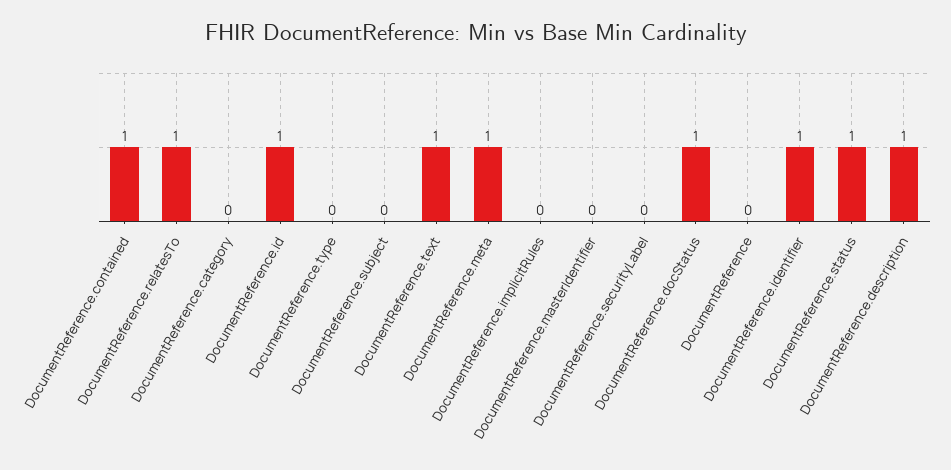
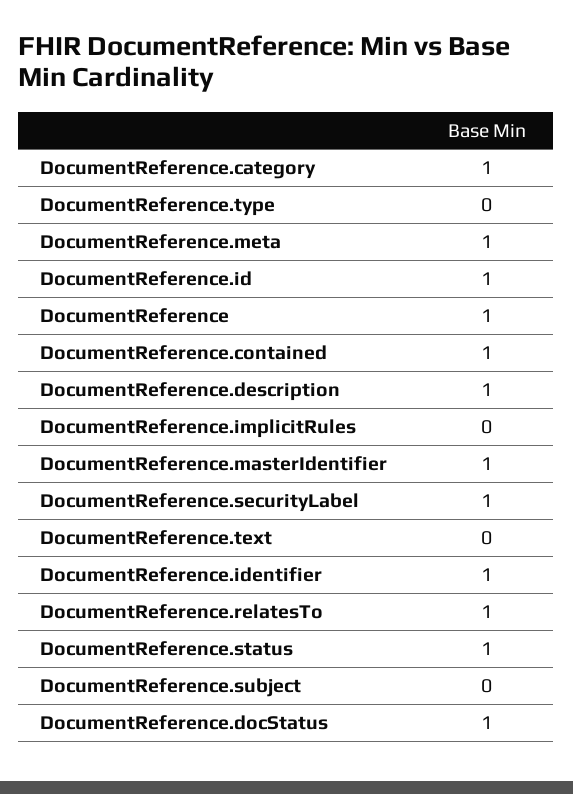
DocumentReference.category: 0 -> 1
DocumentReference.text: 1 -> 0
DocumentReference.masterIdentifier: 0 -> 1
DocumentReference.securityLabel: 0 -> 1
DocumentReference: 0 -> 1

